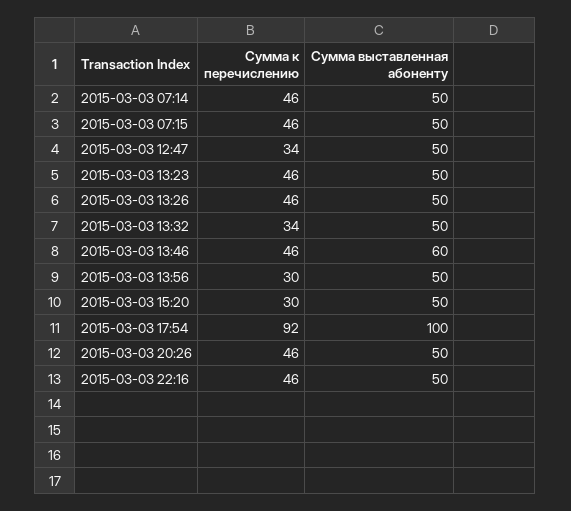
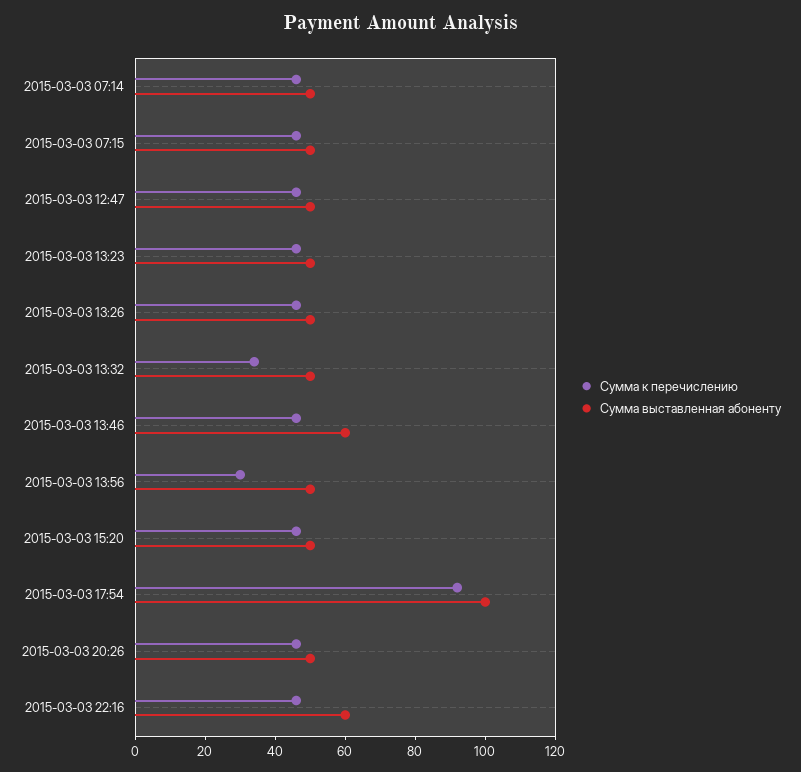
Сумма к перечислению, 2015-03-03 12:47: 34 -> 45
Сумма к перечислению, 2015-03-03 15:20: 30 -> 45
Сумма выставленная абоненту, 2015-03-03 22:16: 50 -> 60

